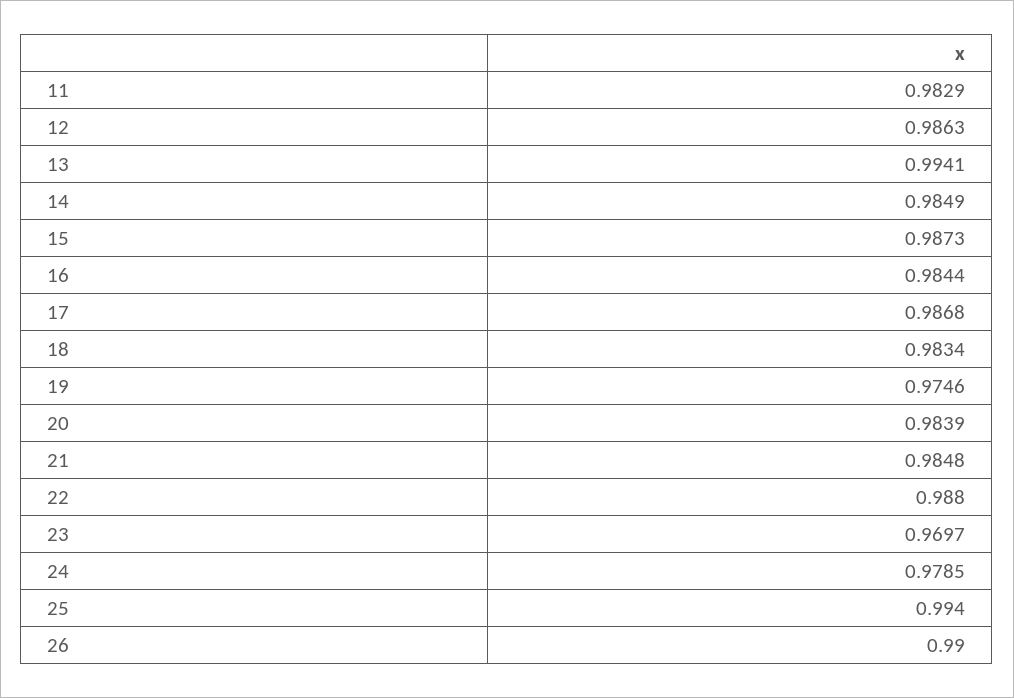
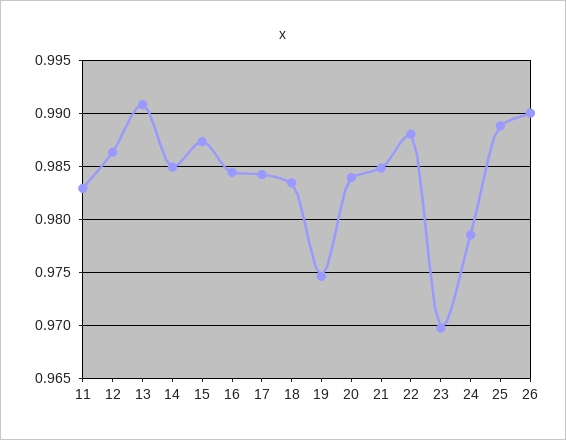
13: 0.9941 -> 0.991
17: 0.9868 -> 0.984
25: 0.994 -> 0.989

